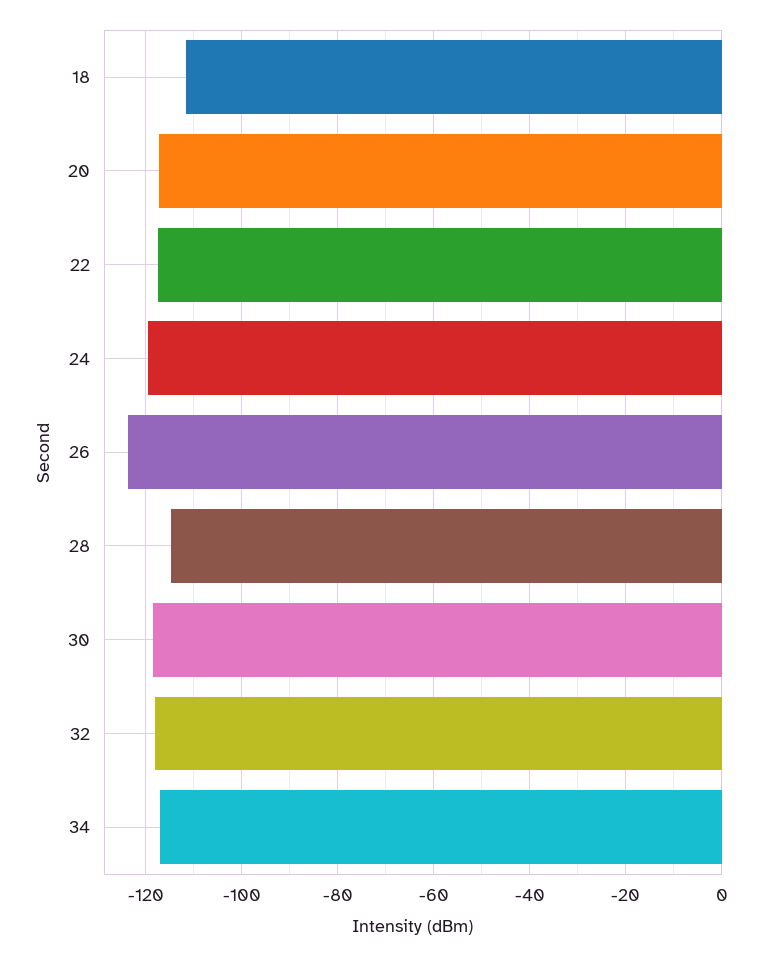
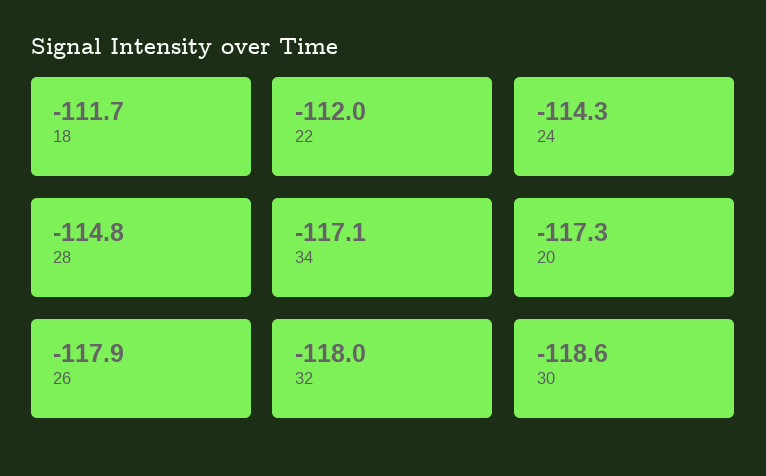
22: -118 -> -112
24: -120 -> -114.3
26: -124 -> -117.9

